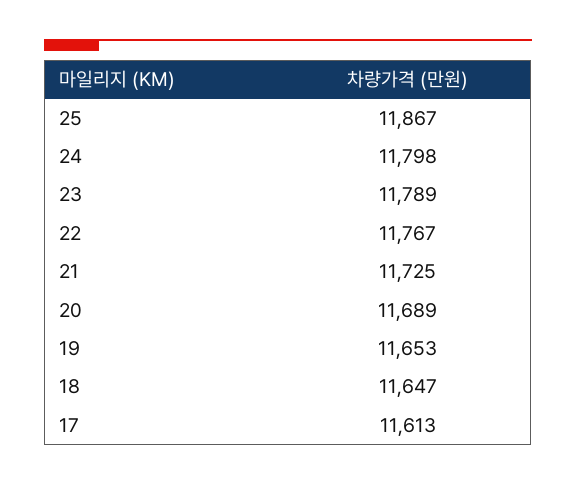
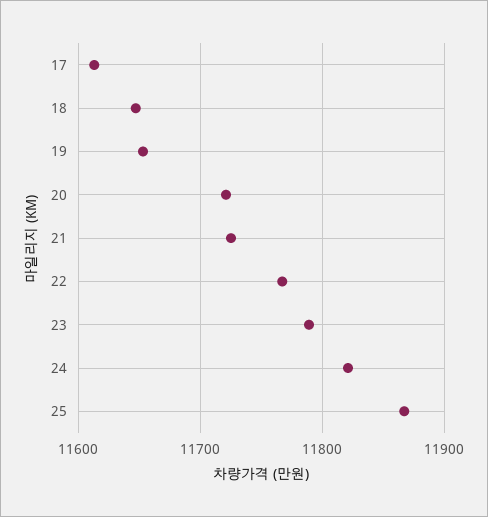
24: 11798 -> 11820
20: 11689 -> 11720

